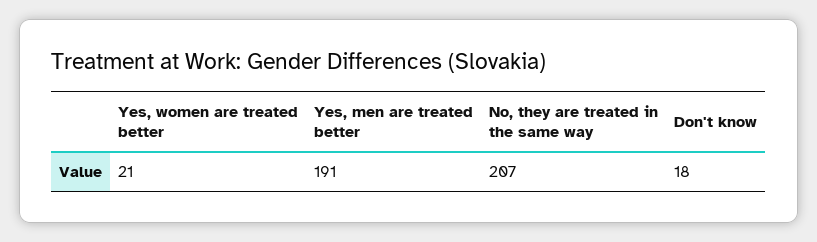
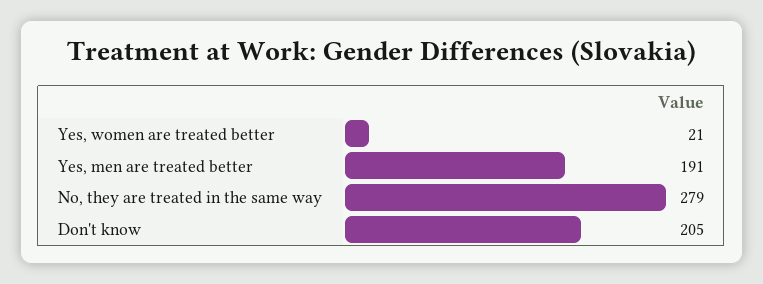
No, they are treated in the same way: 207 -> 279
Don't know: 18 -> 205

